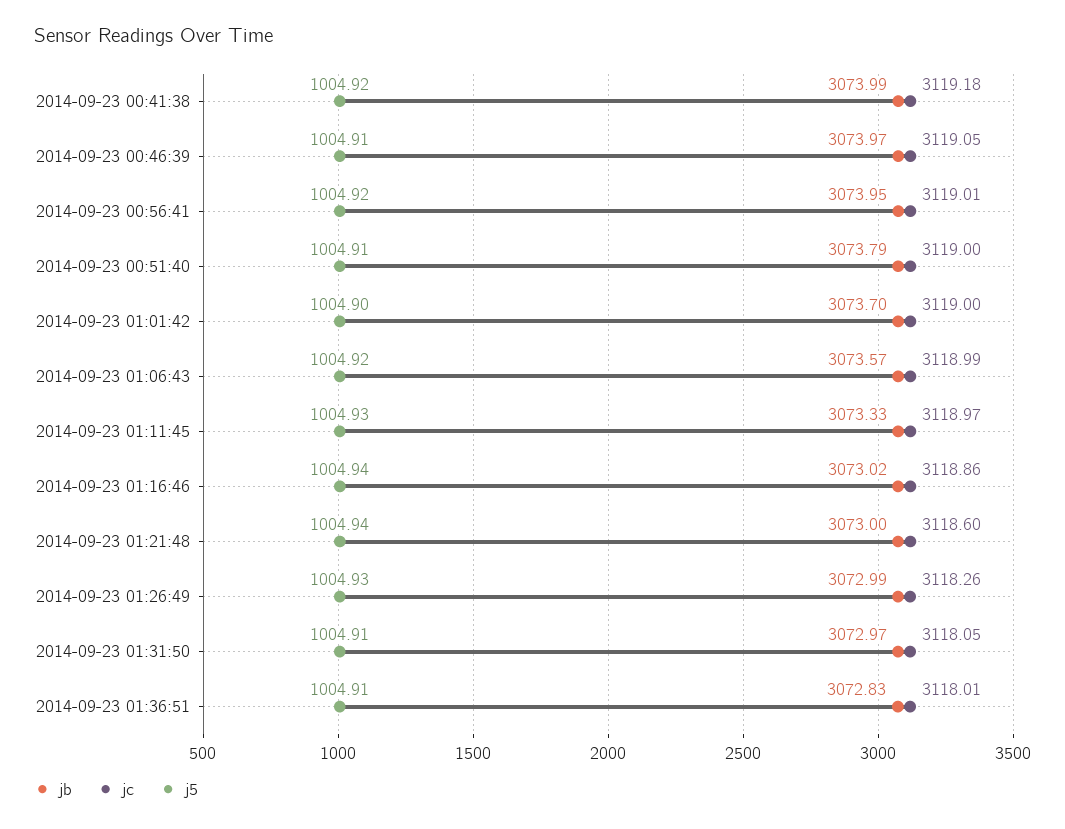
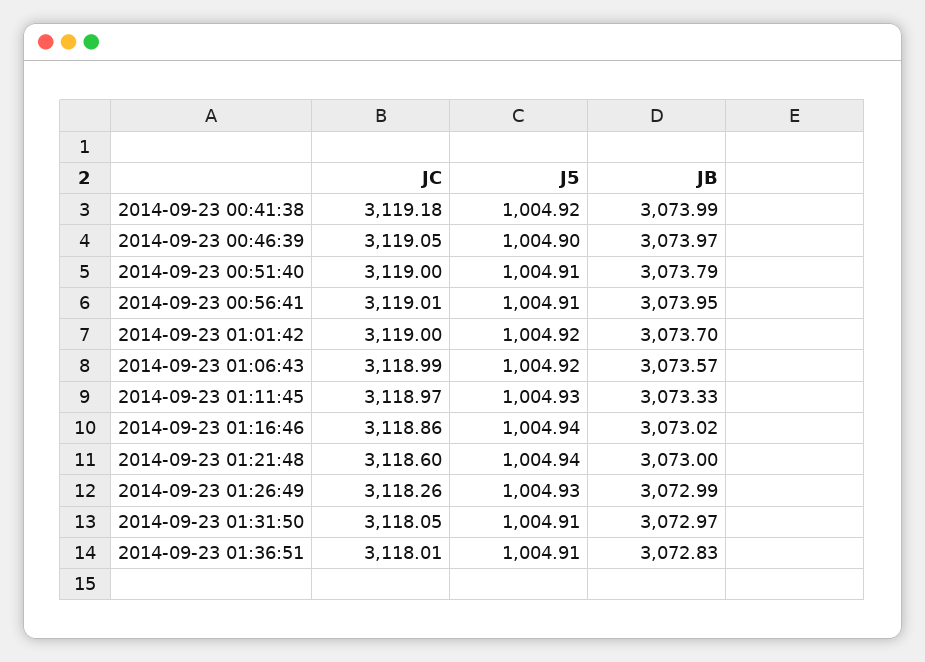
j5, 2014-09-23 00:46:39: 1004.91 -> 1004.9
j5, 2014-09-23 00:56:41: 1004.92 -> 1004.91
j5, 2014-09-23 01:01:42: 1004.9 -> 1004.92

